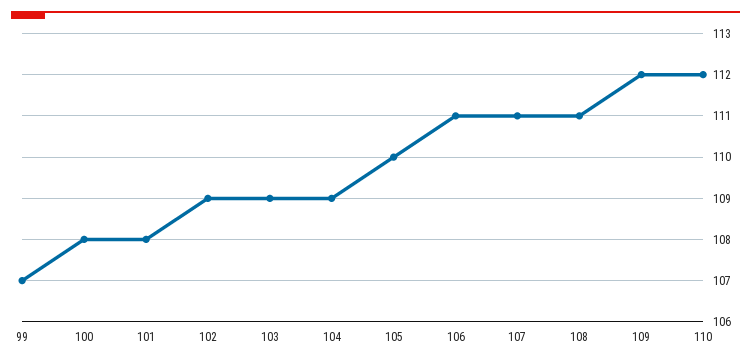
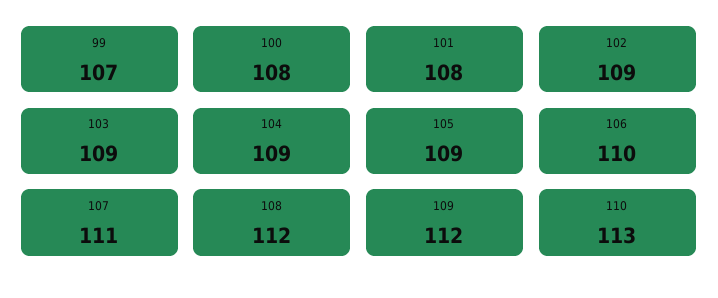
105: 110 -> 109
106: 111 -> 110
108: 111 -> 112
110: 112 -> 113

